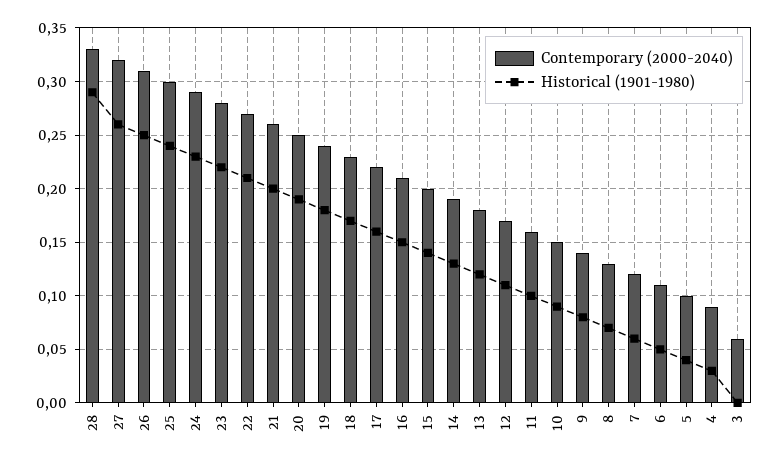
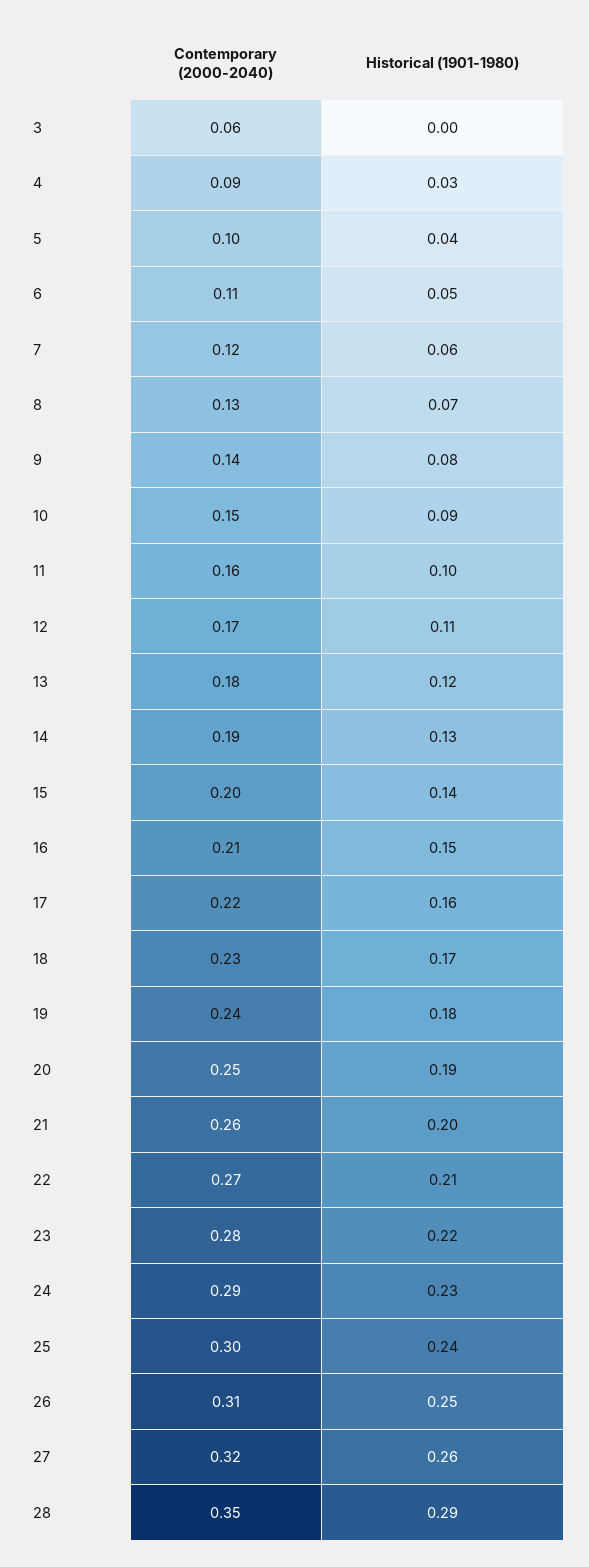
Contemporary (2000-2040), 28: 0.33 -> 0.35

